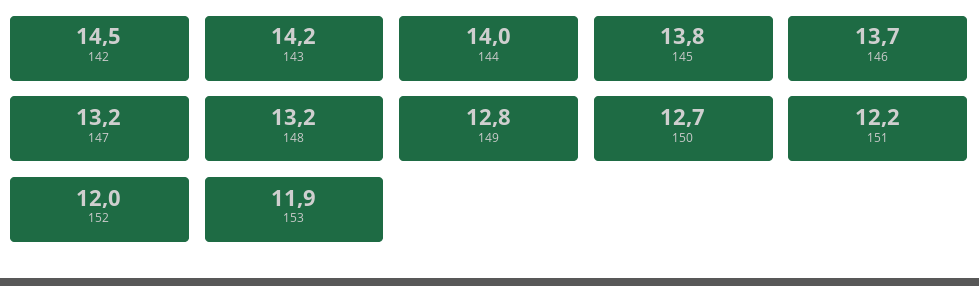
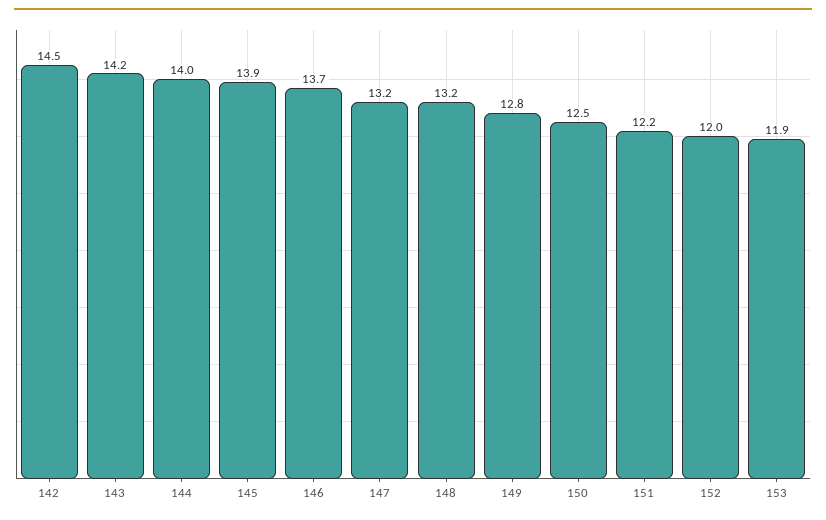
145: 13.8 -> 13.9
150: 12.7 -> 12.5

